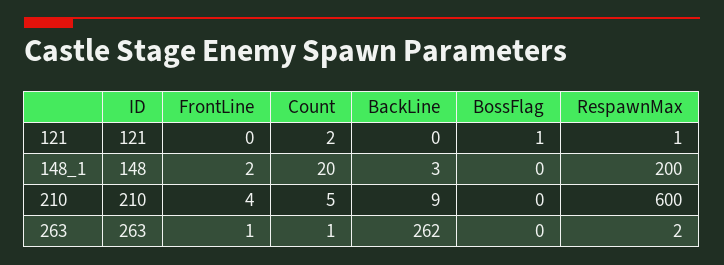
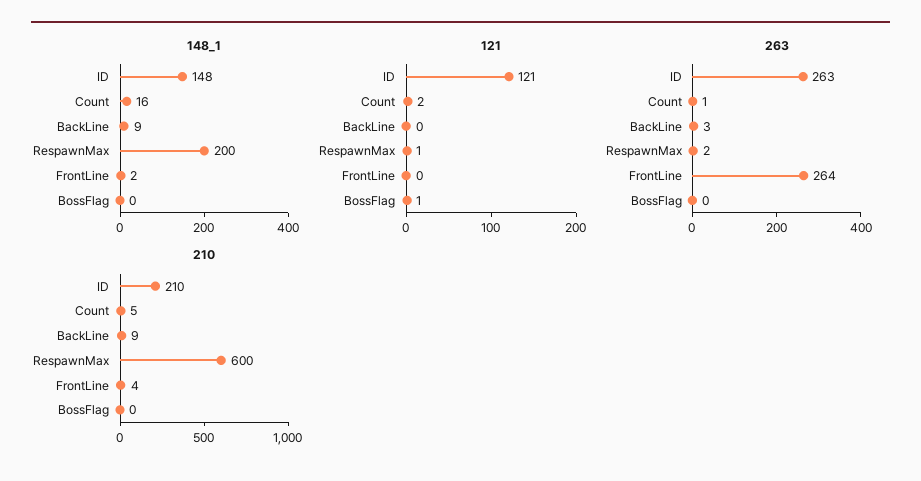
148_1, Count: 20 -> 16
148_1, BackLine: 3 -> 9
263, FrontLine: 1 -> 264
263, BackLine: 262 -> 3

